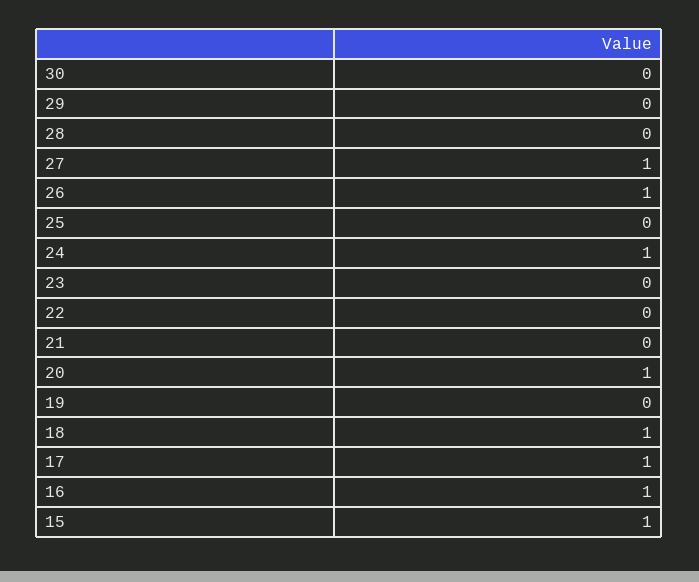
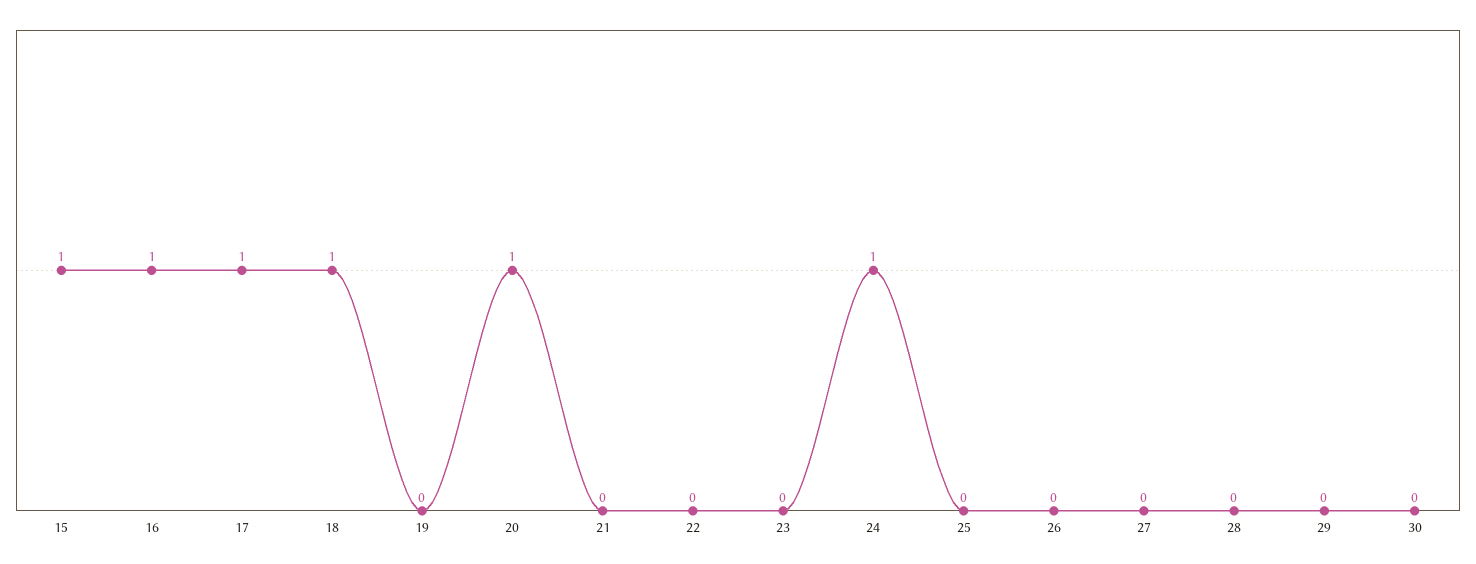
27: 1 -> 0
26: 1 -> 0

